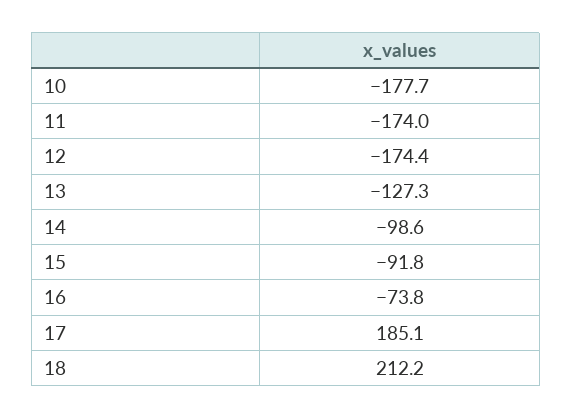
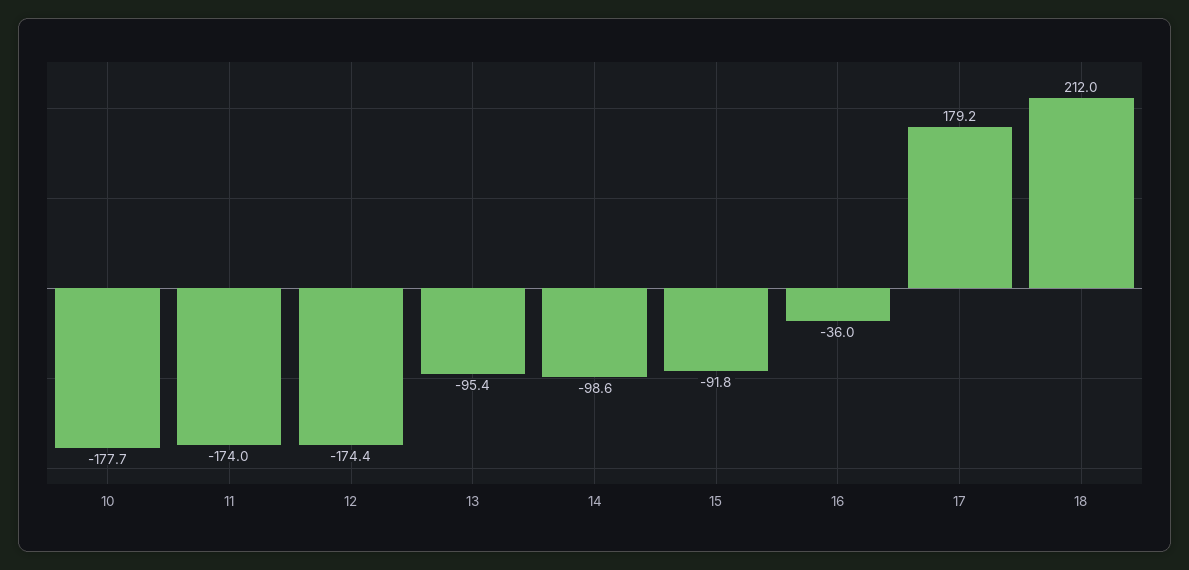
13: -127.3 -> -95.4
16: -73.8 -> -36
17: 185.1 -> 179.2
18: 212.2 -> 212

